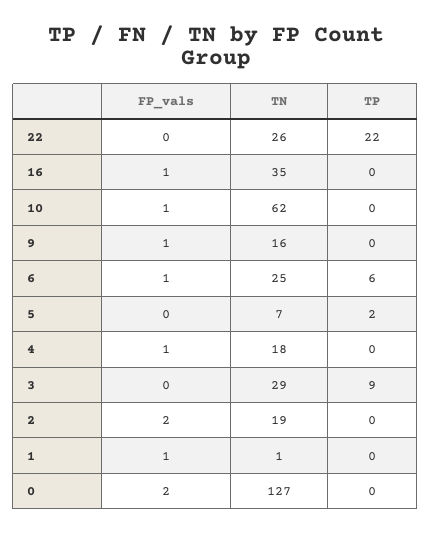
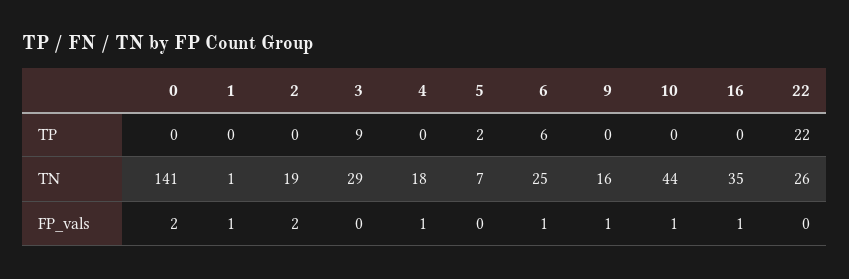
TN, 10: 62 -> 44
TN, 0: 127 -> 141

